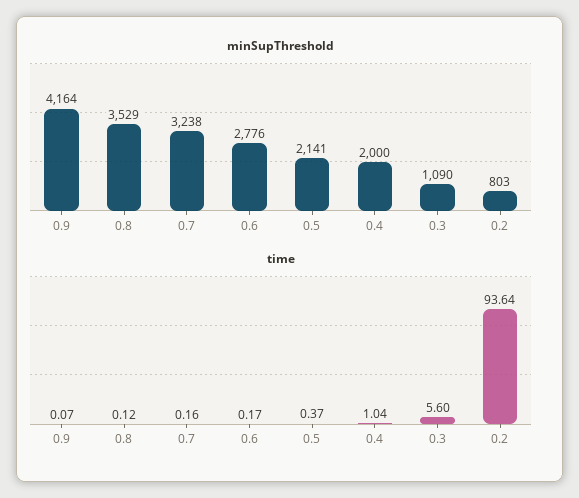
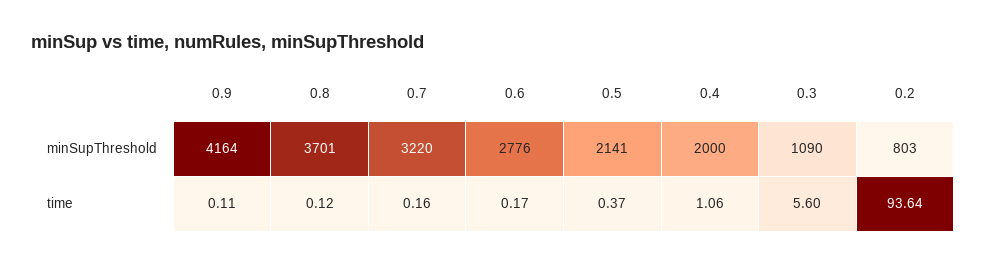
minSupThreshold, 0.8: 3529 -> 3701
minSupThreshold, 0.7: 3238 -> 3220
time, 0.9: 0.07 -> 0.11
time, 0.4: 1.04 -> 1.06

